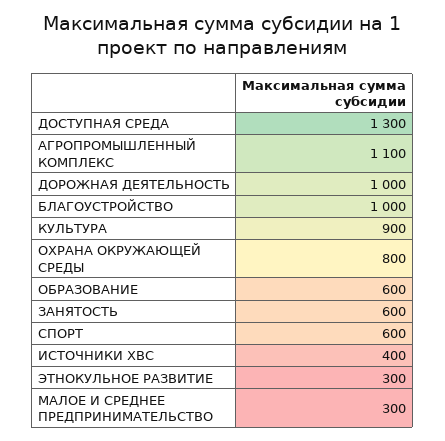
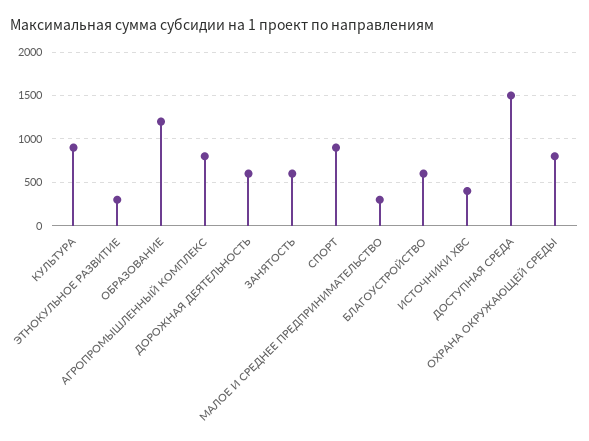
ДОСТУПНАЯ СРЕДА: 1300 -> 1500
АГРОПРОМЫШЛЕННЫЙ КОМПЛЕКС: 1100 -> 800
ДОРОЖНАЯ ДЕЯТЕЛЬНОСТЬ: 1000 -> 600
БЛАГОУСТРОЙСТВО: 1000 -> 600
ОБРАЗОВАНИЕ: 600 -> 1200
СПОРТ: 600 -> 900

